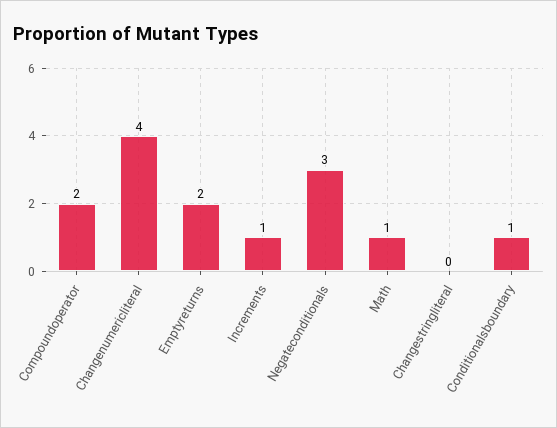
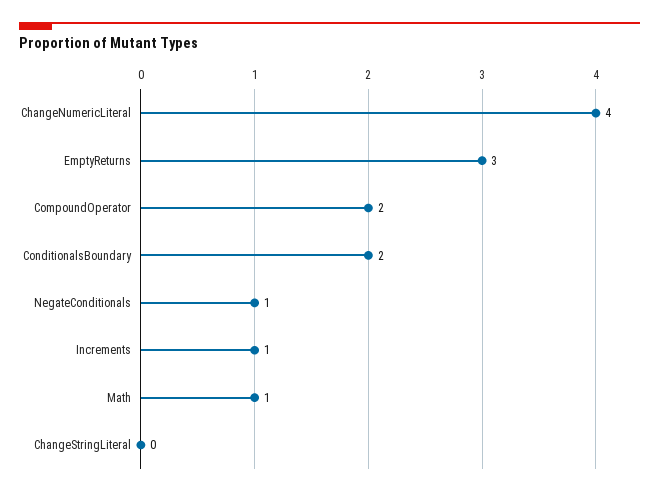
Emptyreturns: 2 -> 3
Negateconditionals: 3 -> 1
Conditionalsboundary: 1 -> 2

